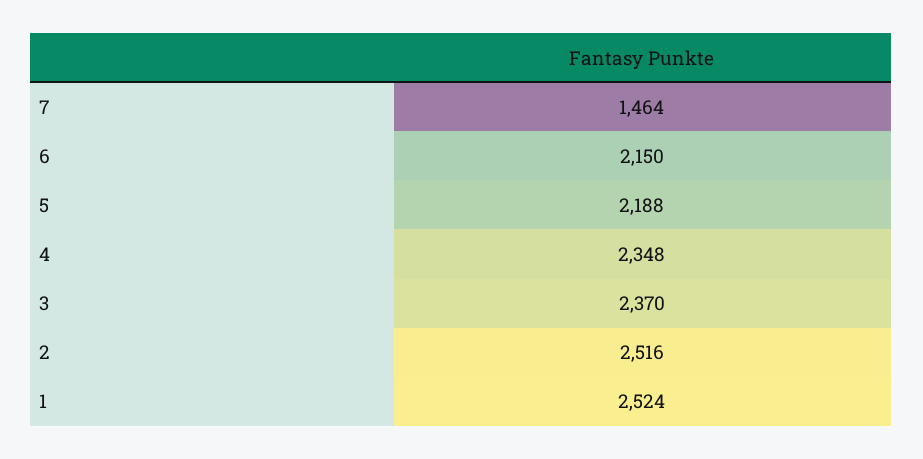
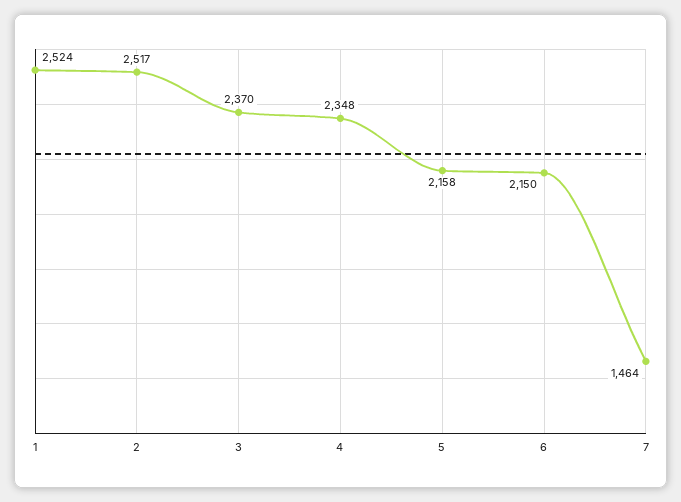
5: 2188 -> 2158
2: 2516 -> 2517

